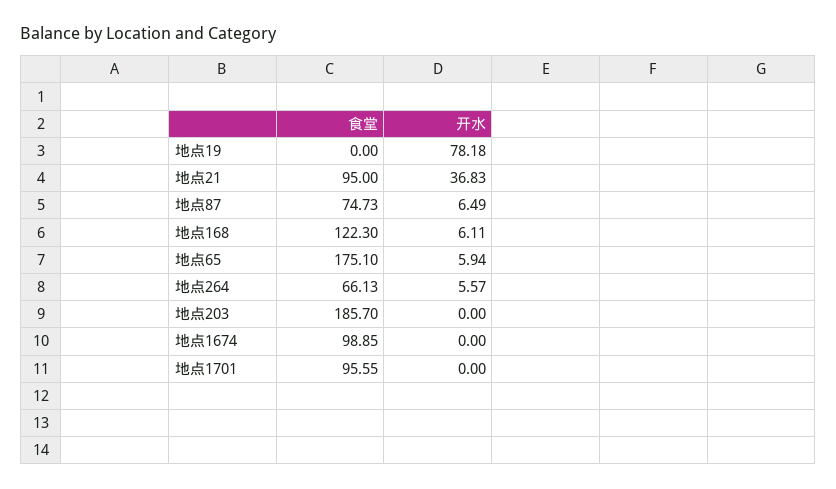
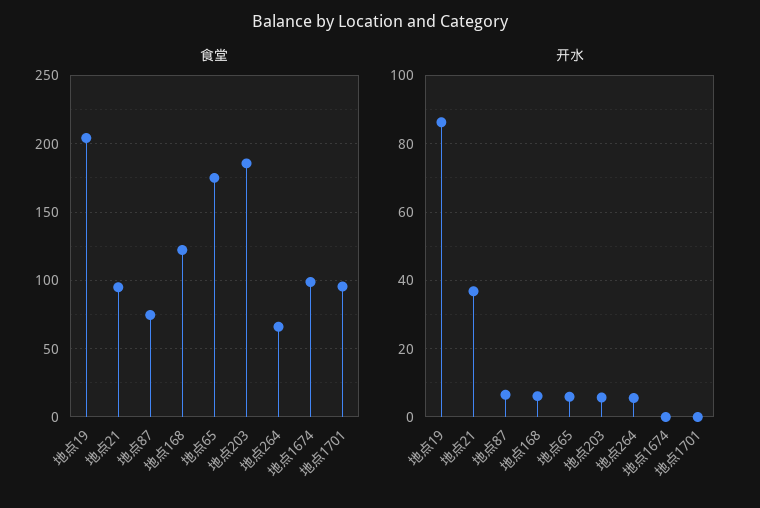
食堂, 地点19: 0 -> 205
开水, 地点19: 78.18 -> 86
开水, 地点203: 0 -> 6

